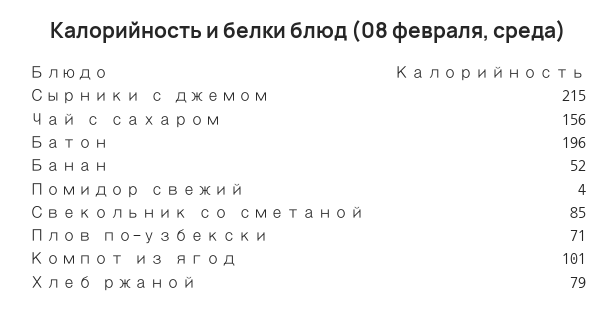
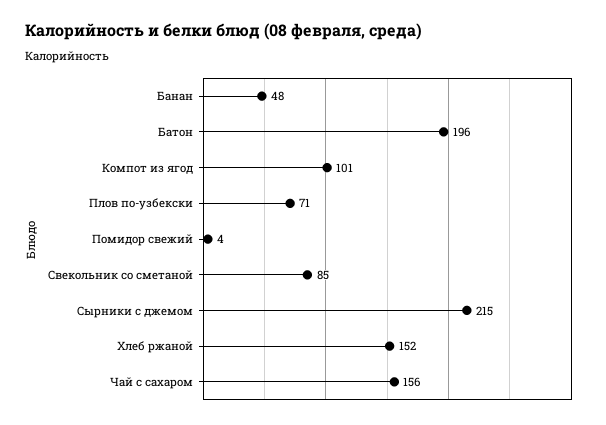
Банан: 52 -> 48
Хлеб ржаной: 79 -> 152

